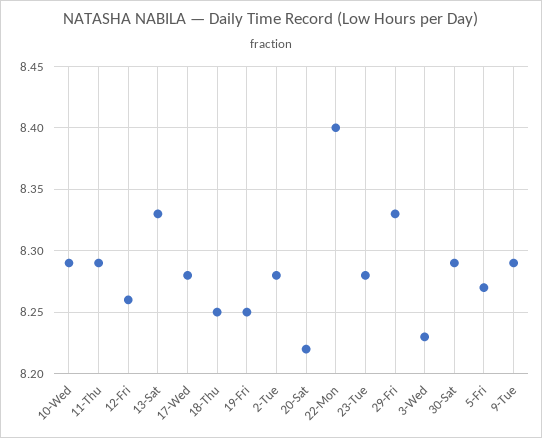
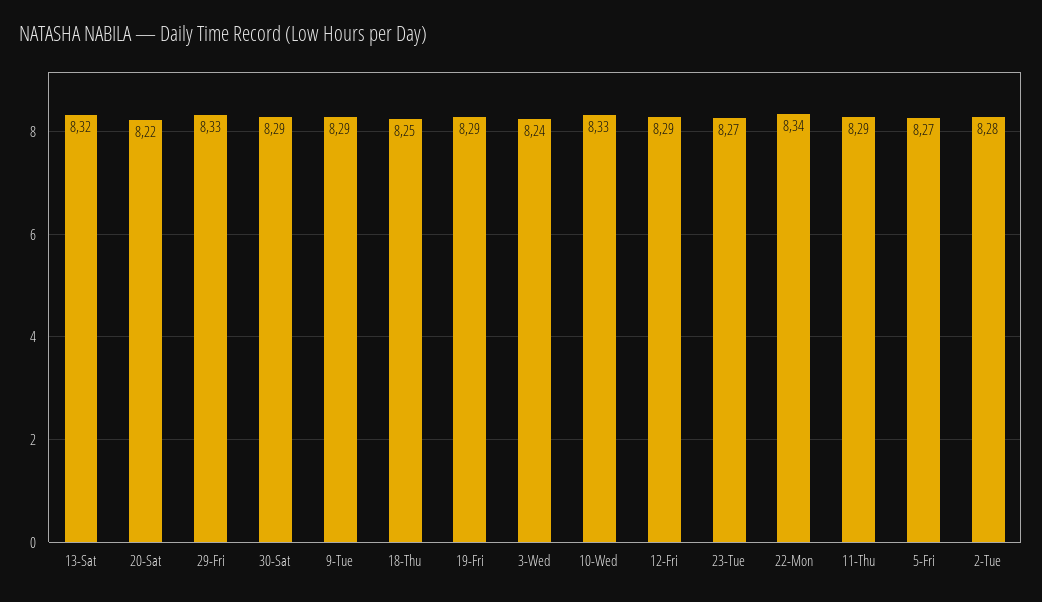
10-Wed: 8.29 -> 8.33
12-Fri: 8.26 -> 8.29
13-Sat: 8.33 -> 8.32
17-Wed: 8.28 -> none
19-Fri: 8.25 -> 8.29
22-Mon: 8.4 -> 8.34
23-Tue: 8.28 -> 8.27
3-Wed: 8.23 -> 8.24

